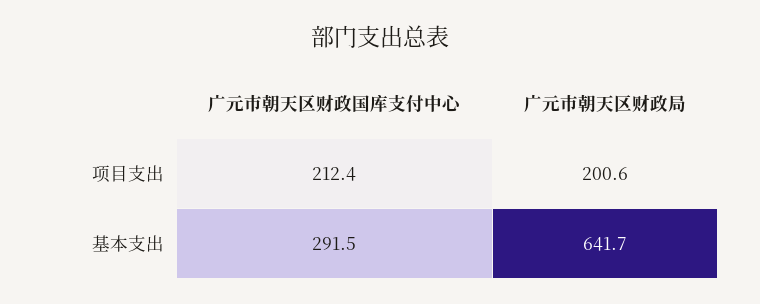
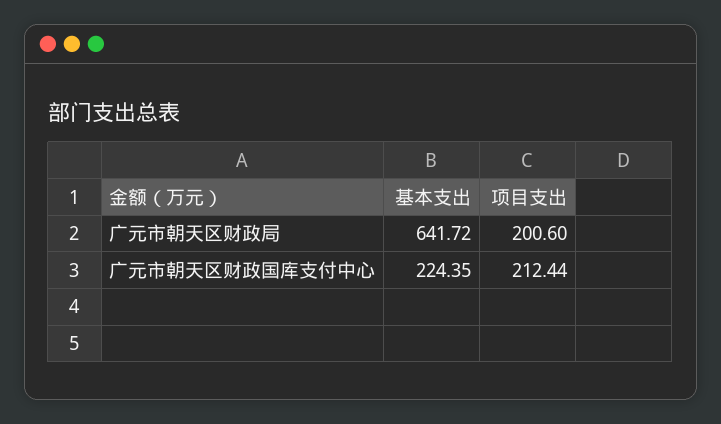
广元市朝天区财政国库支付中心, 基本支出: 291.5 -> 224.35

